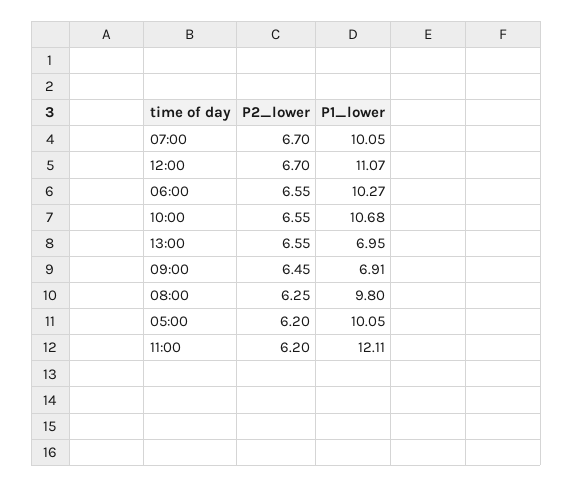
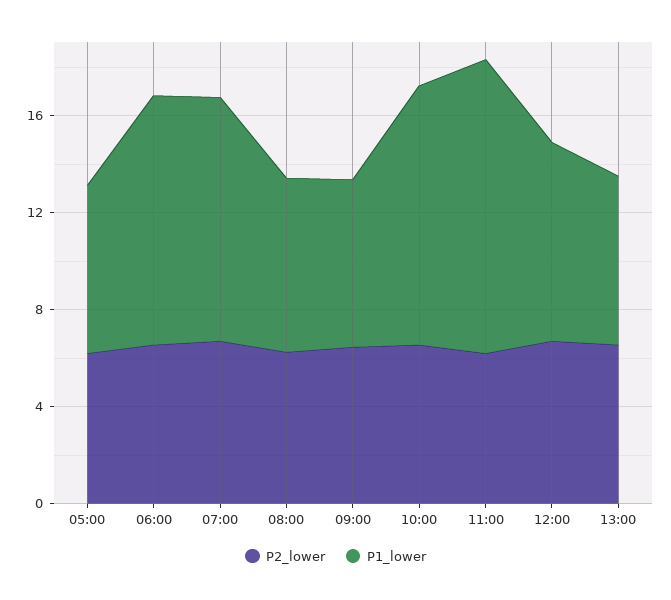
P1_lower, 12:00: 11.07 -> 8
P1_lower, 08:00: 9.8 -> 7
P1_lower, 05:00: 10.05 -> 7

